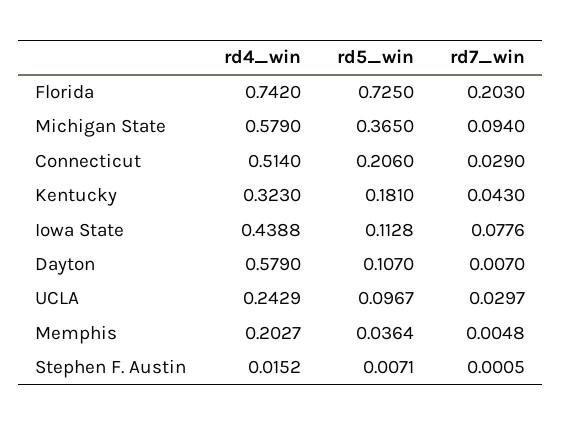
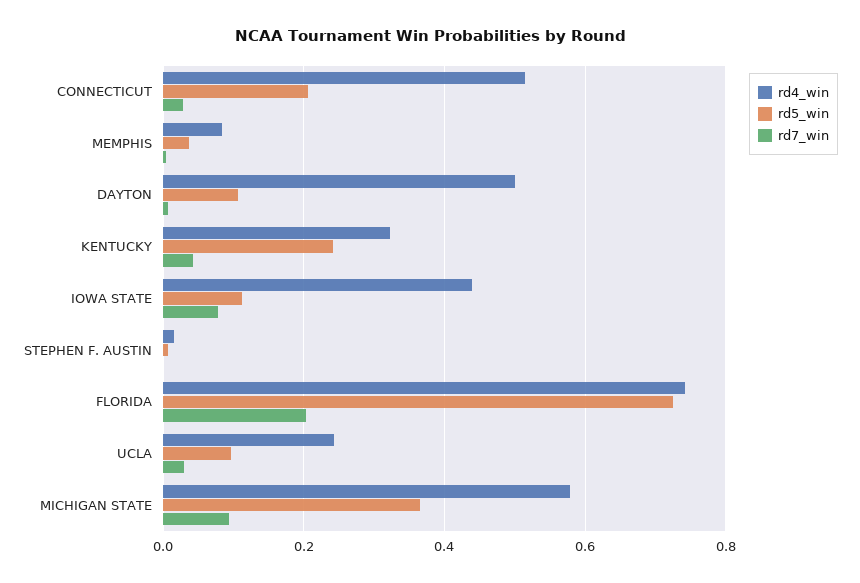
rd5_win, Kentucky: 0.181 -> 0.24
rd4_win, Dayton: 0.579 -> 0.5
rd4_win, Memphis: 0.2027 -> 0.08

